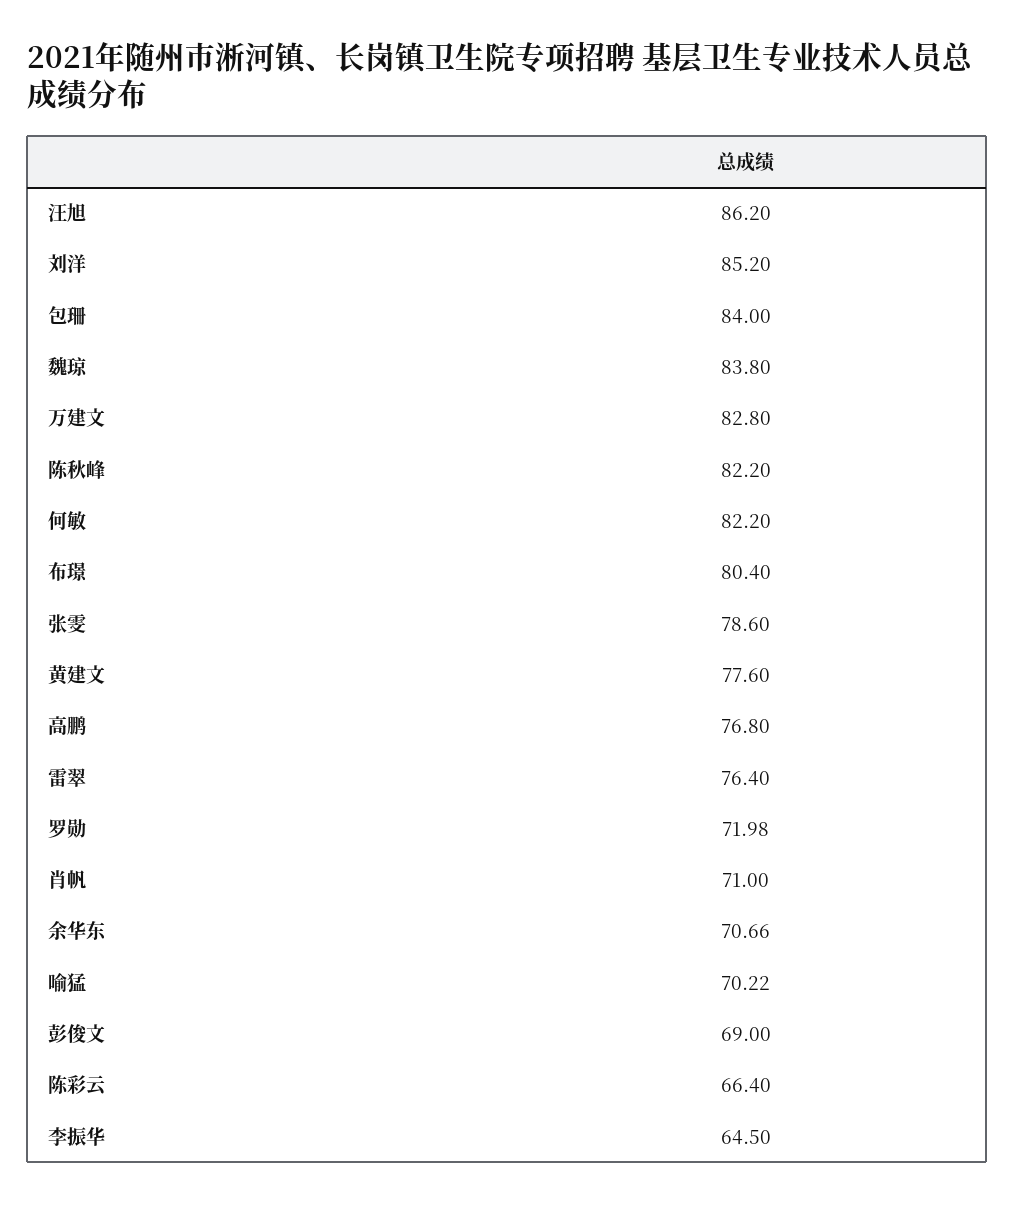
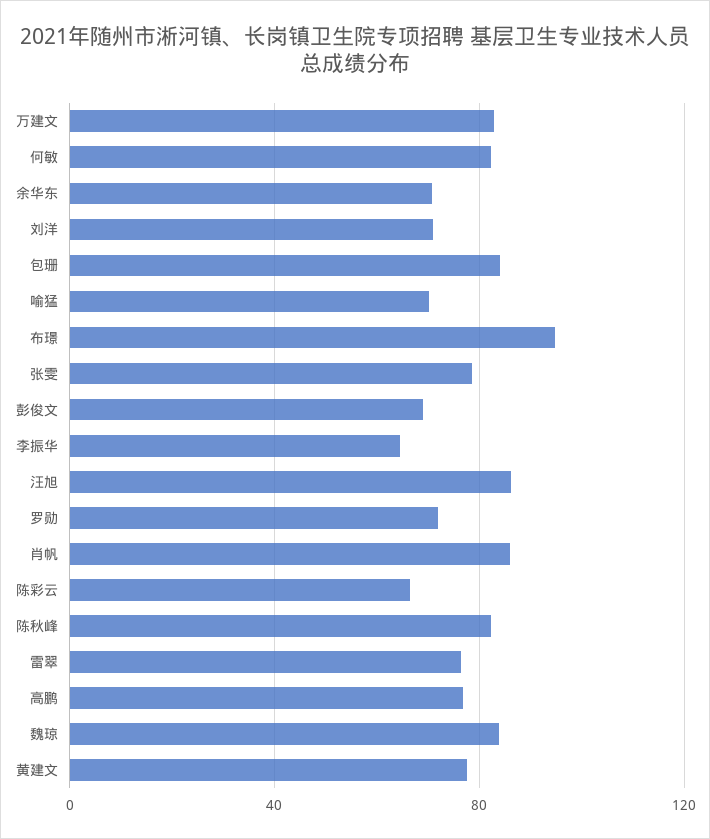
刘洋: 85.2 -> 70
布璟: 80.4 -> 95
肖帆: 71 -> 85

